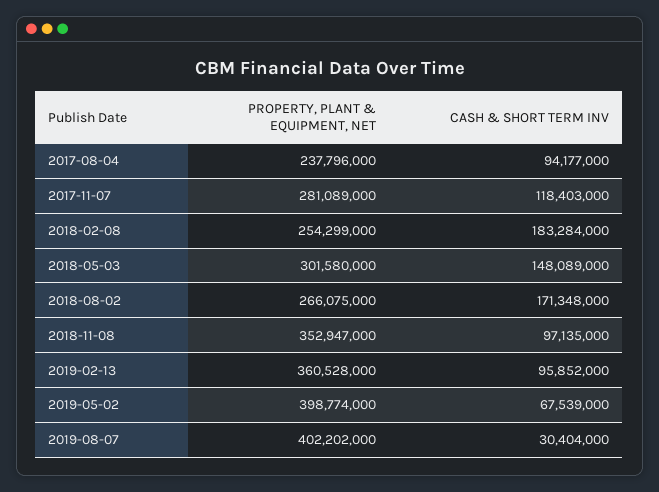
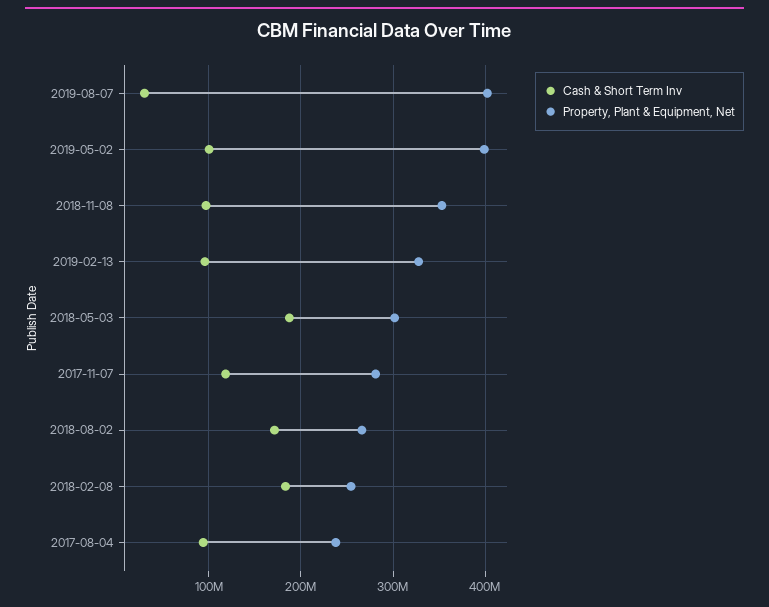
CASH & SHORT TERM INV, 2018-05-03: 148089000 -> 190000000
PROPERTY, PLANT & EQUIPMENT, NET, 2019-02-13: 360528000 -> 330000000
CASH & SHORT TERM INV, 2019-05-02: 67539000 -> 100000000

